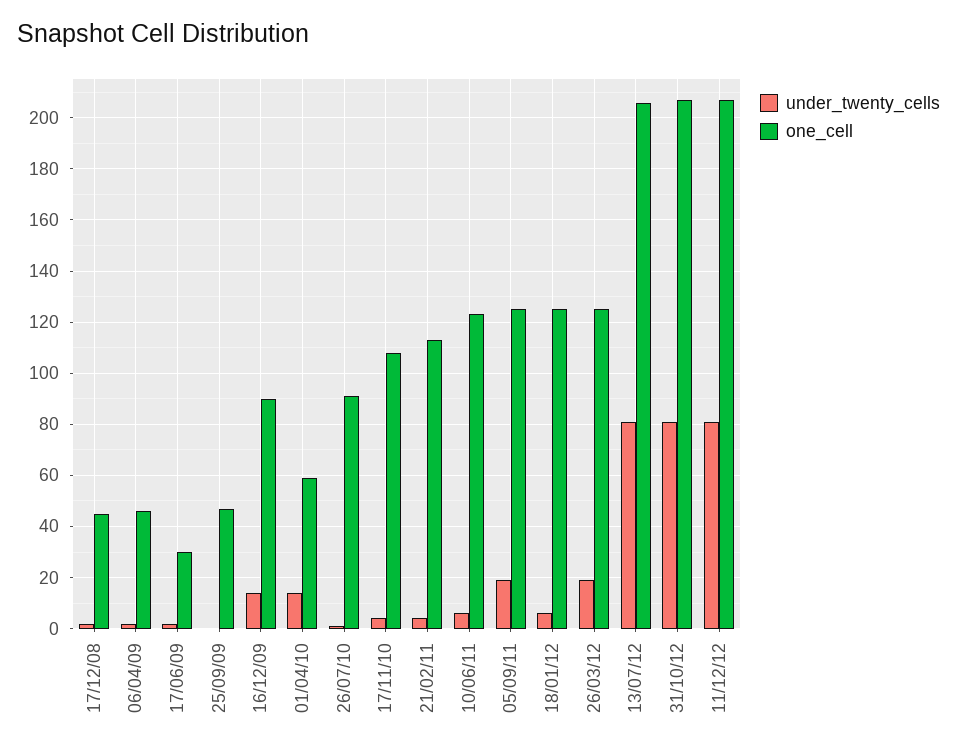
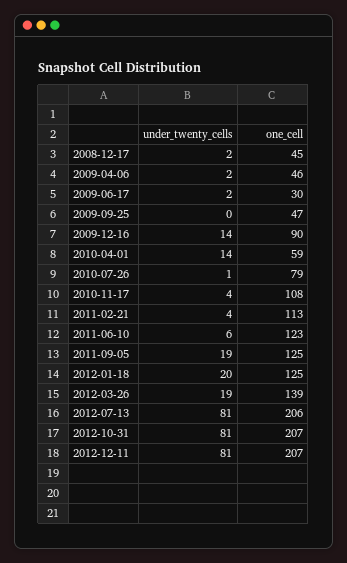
one_cell, 26/07/10: 90 -> 79
under_twenty_cells, 18/01/12: 5 -> 20
one_cell, 26/03/12: 125 -> 139

